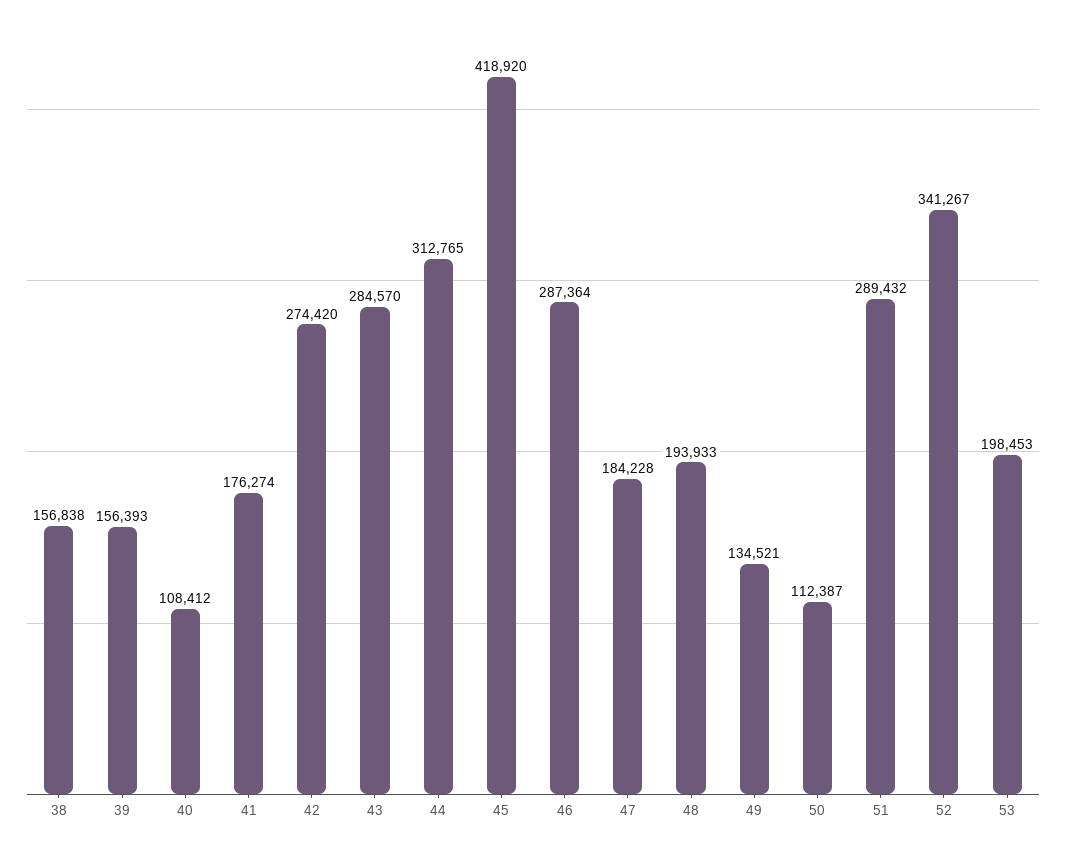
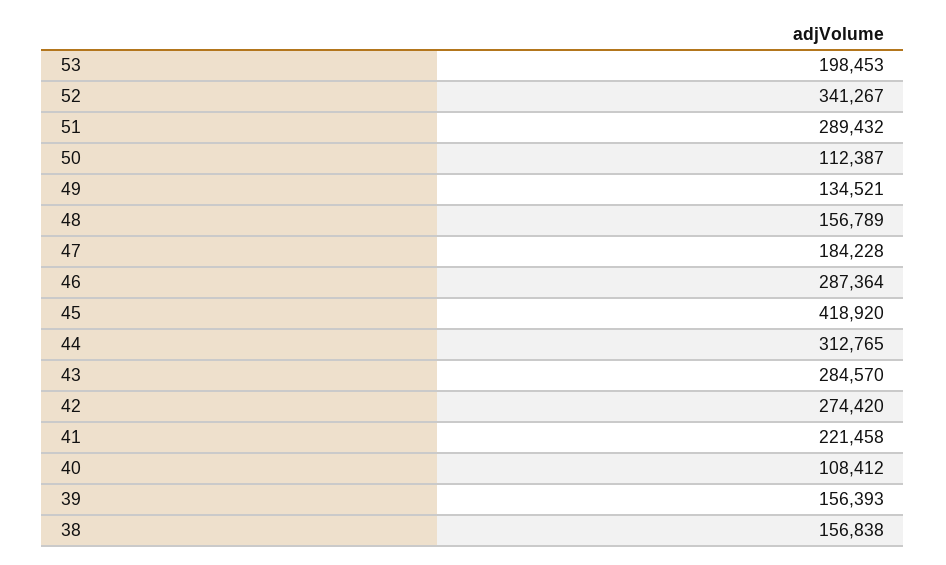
41: 176274 -> 221458
48: 193933 -> 156789

